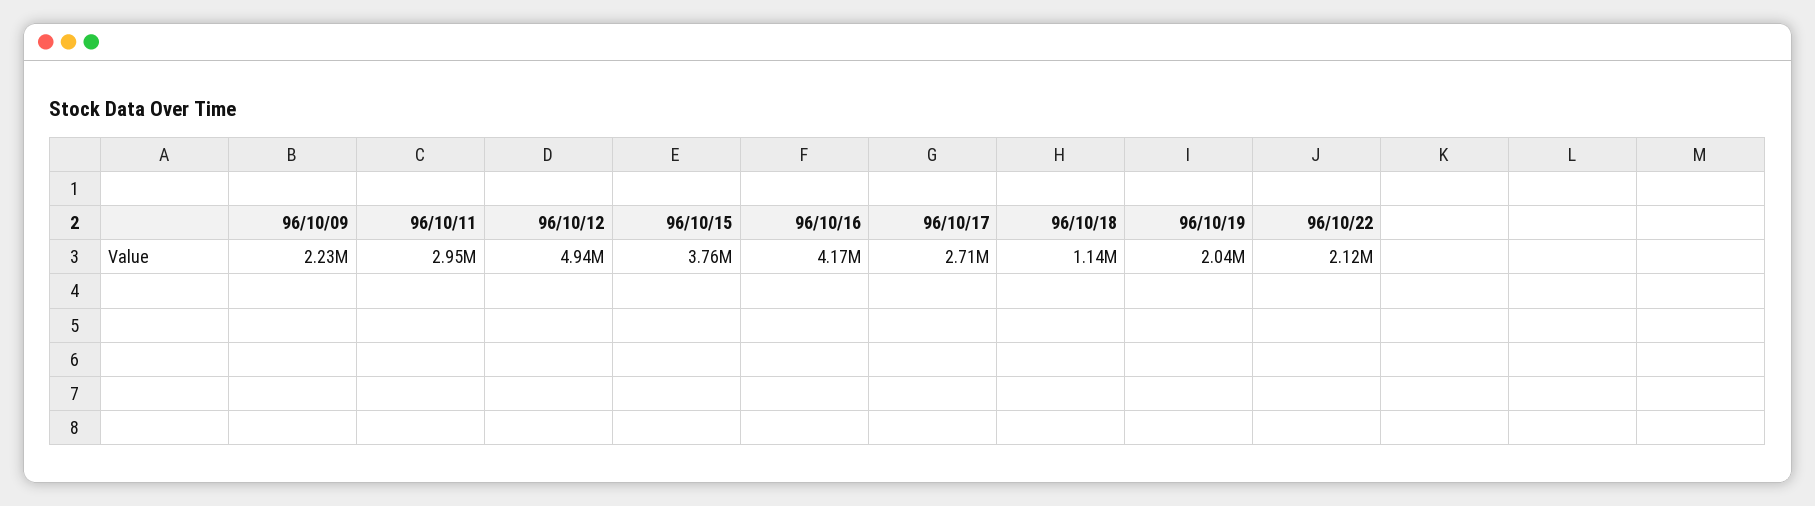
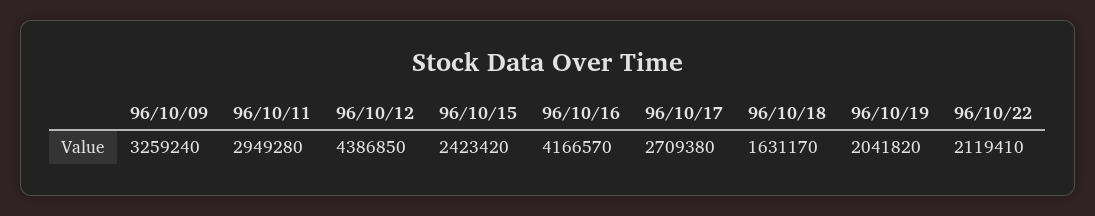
96/10/09: 2230000 -> 3259240
96/10/12: 4940000 -> 4386850
96/10/15: 3760000 -> 2423420
96/10/18: 1140000 -> 1631170

